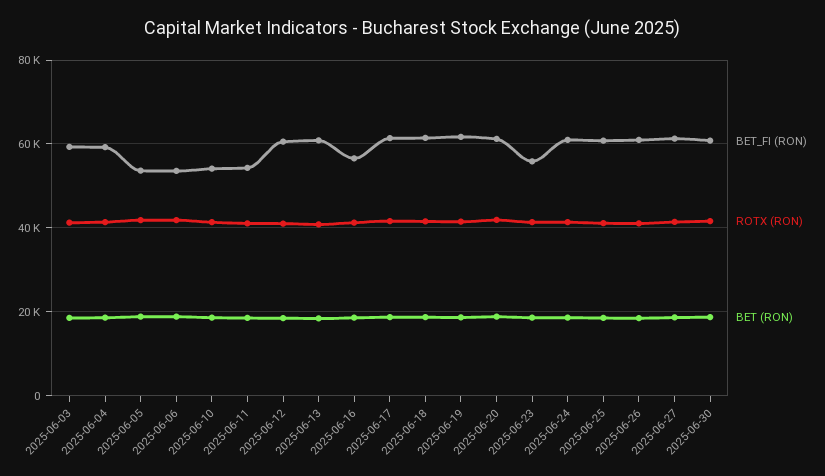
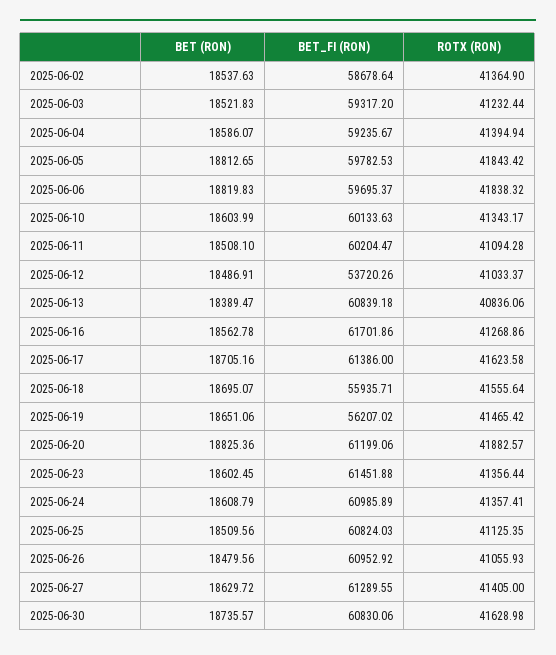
BET_FI (RON), 2025-06-05: 54000 -> 59782.53
BET_FI (RON), 2025-06-06: 54000 -> 59695.37
BET_FI (RON), 2025-06-10: 54000 -> 60133.63
BET_FI (RON), 2025-06-11: 54000 -> 60204.47
BET_FI (RON), 2025-06-12: 60000 -> 53720.26
BET_FI (RON), 2025-06-16: 56000 -> 61701.86
BET_FI (RON), 2025-06-18: 62000 -> 55935.71
BET_FI (RON), 2025-06-19: 62000 -> 56207.02
BET_FI (RON), 2025-06-23: 56000 -> 61451.88
BET (RON), 2025-06-02: none -> 18537.63
BET_FI (RON), 2025-06-02: none -> 58678.64
ROTX (RON), 2025-06-02: none -> 41364.9

